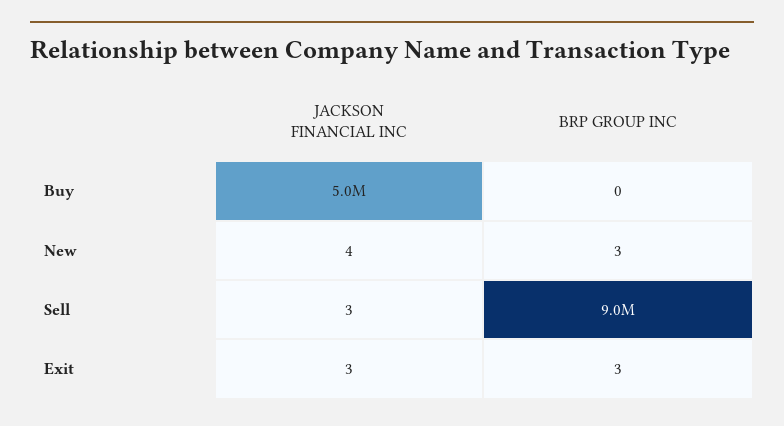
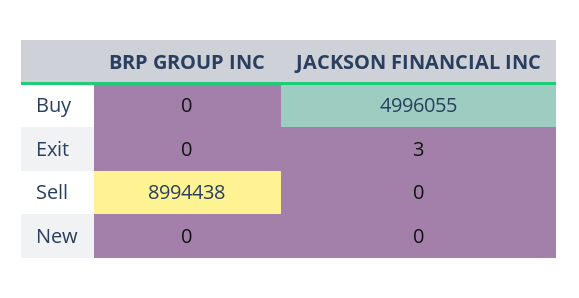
JACKSON FINANCIAL INC, New: 4 -> 0
BRP GROUP INC, New: 3 -> 0
JACKSON FINANCIAL INC, Sell: 3 -> 0
BRP GROUP INC, Exit: 3 -> 0

